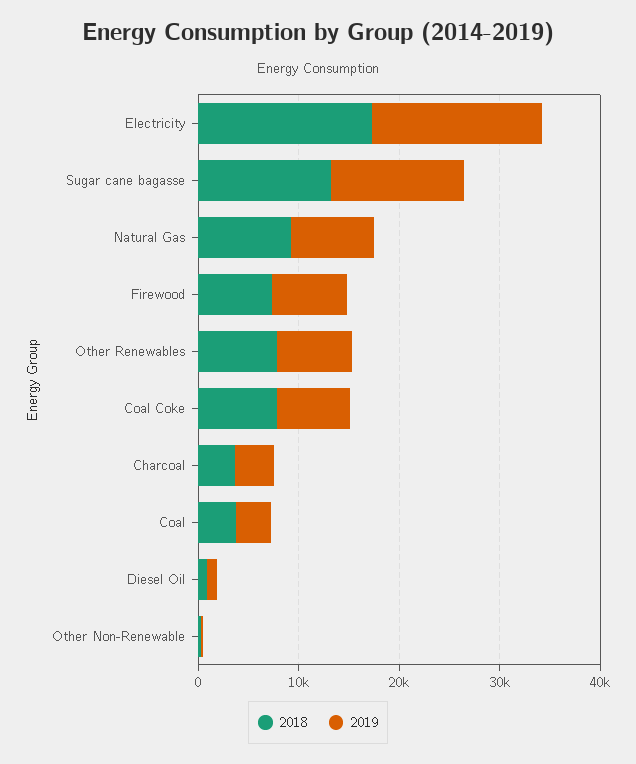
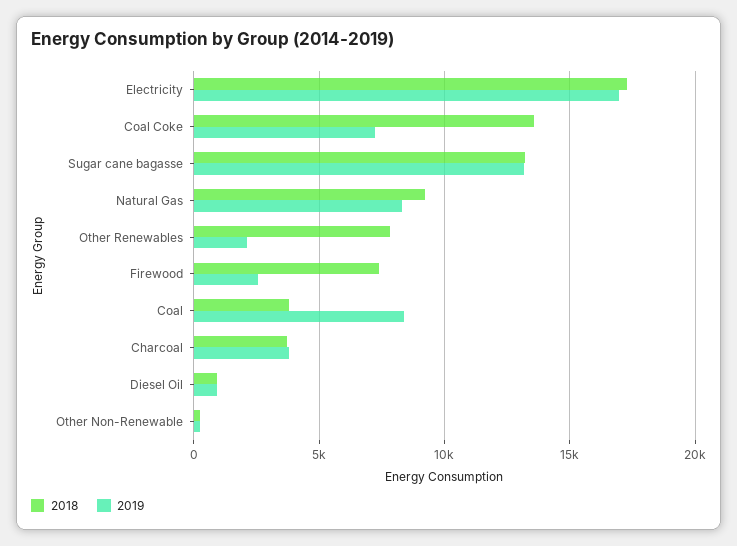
2019, Firewood: 8000 -> 2500
2019, Other Renewables: 8000 -> 2000
2018, Coal Coke: 8000 -> 13500
2019, Coal: 4000 -> 8500

